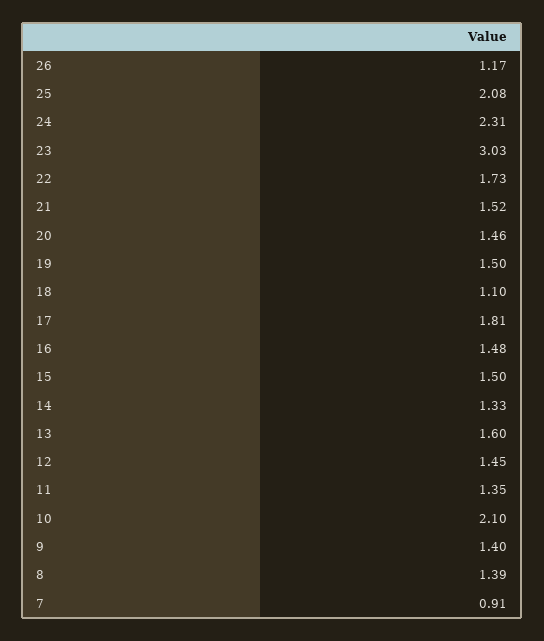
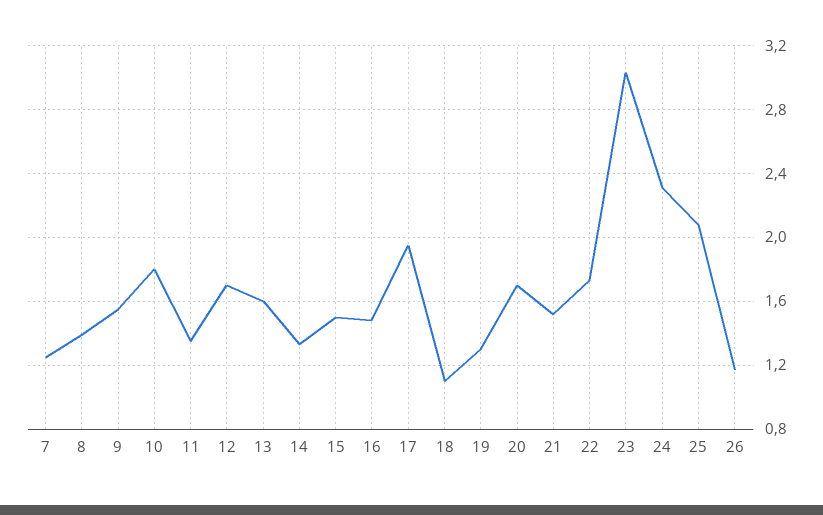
20: 1.46 -> 1.7
19: 1.5 -> 1.3
17: 1.81 -> 1.95
12: 1.45 -> 1.7
10: 2.1 -> 1.8
9: 1.4 -> 1.55
7: 0.91 -> 1.25

